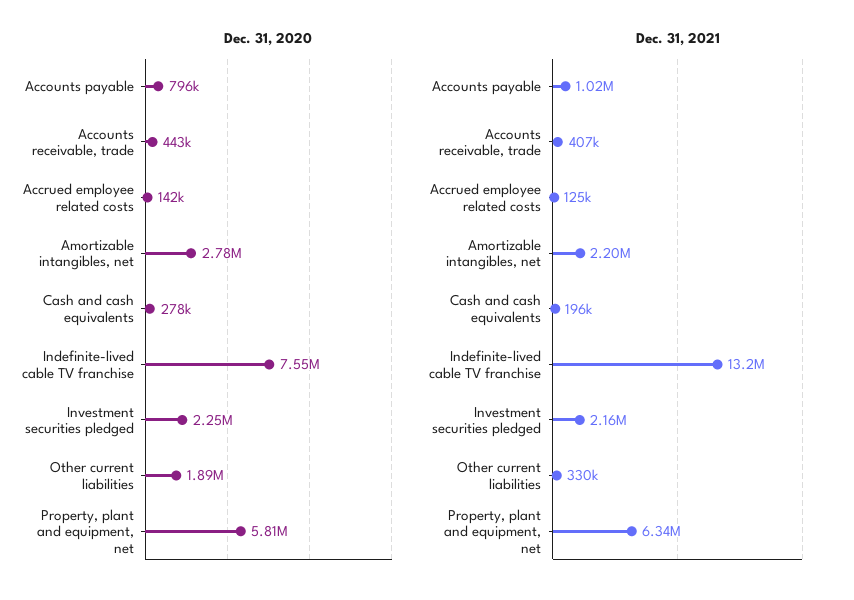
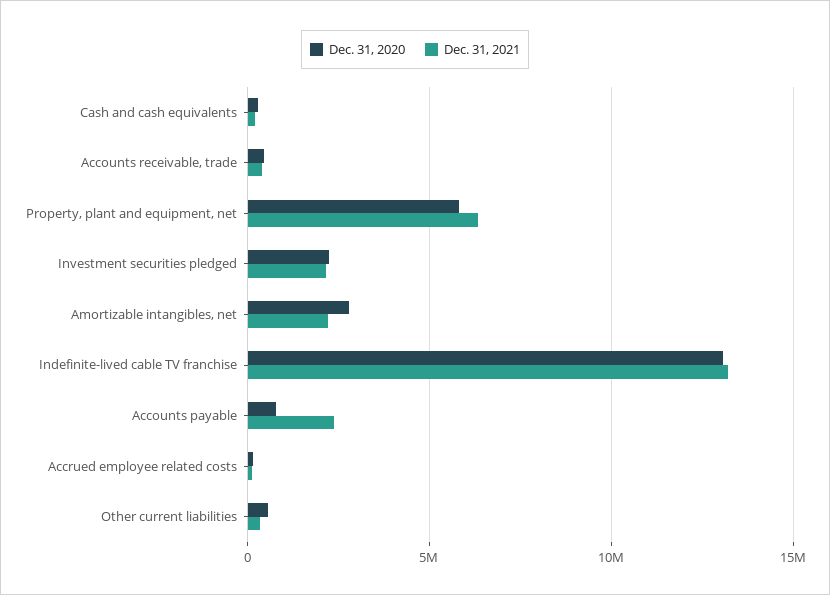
Dec. 31, 2020, Indefinite-lived cable TV franchise: 7550000 -> 13000000
Dec. 31, 2020, Other current liabilities: 1890000 -> 500000
Dec. 31, 2021, Accounts payable: 1020000 -> 2500000

